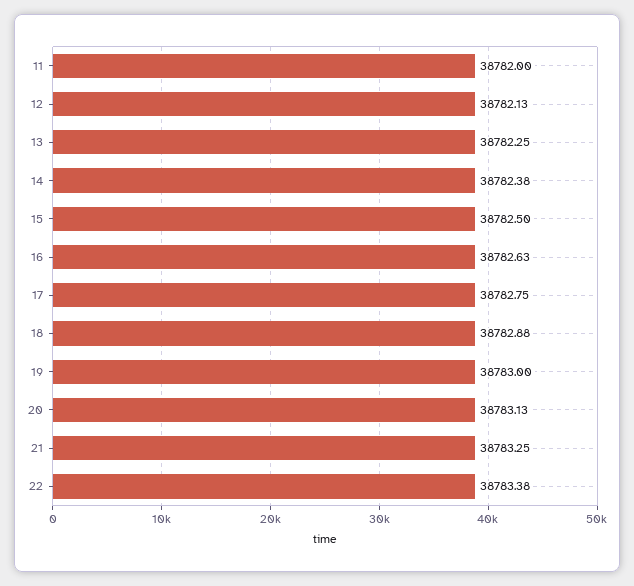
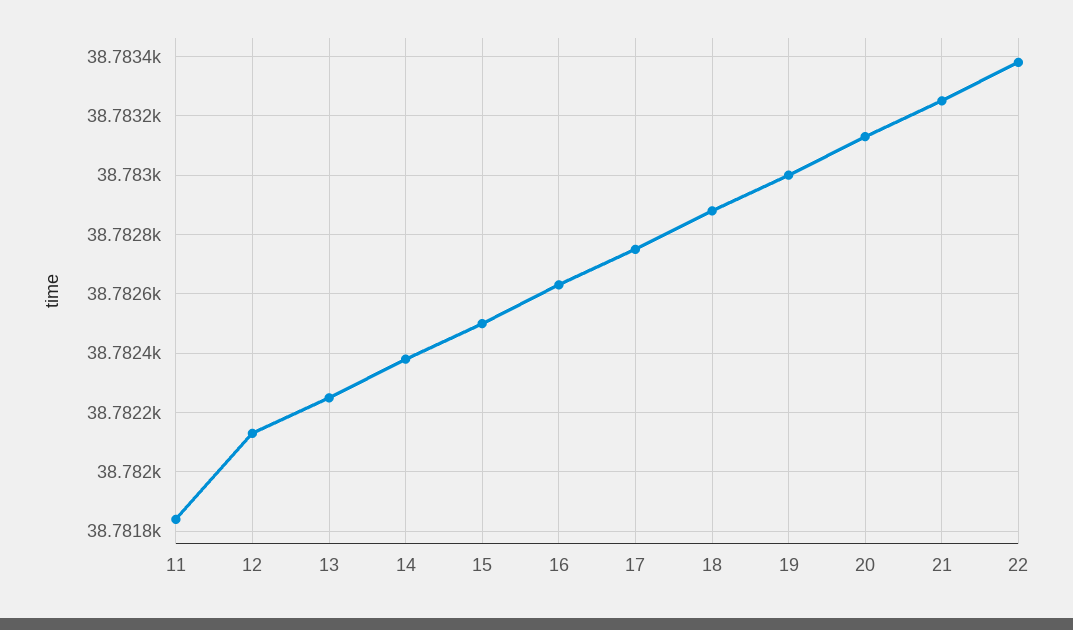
11: 38782 -> 38781.85

